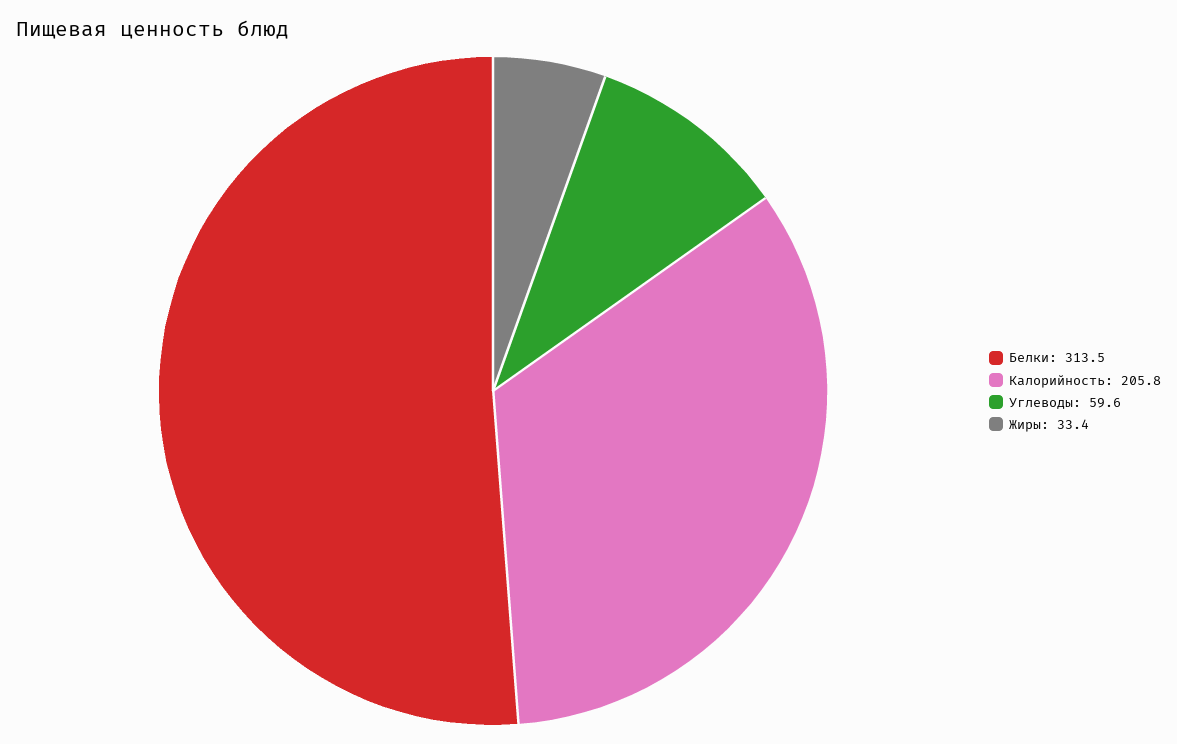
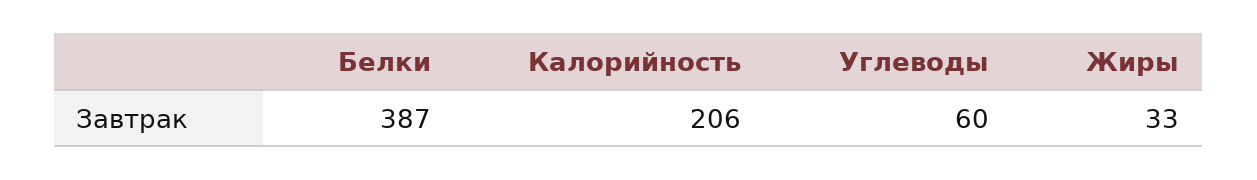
Белки: 313.5 -> 387

